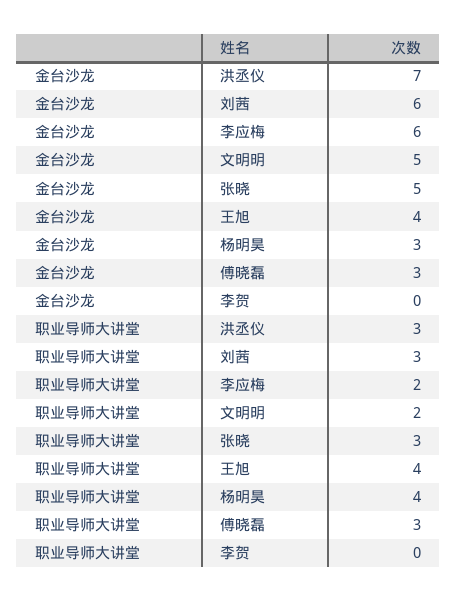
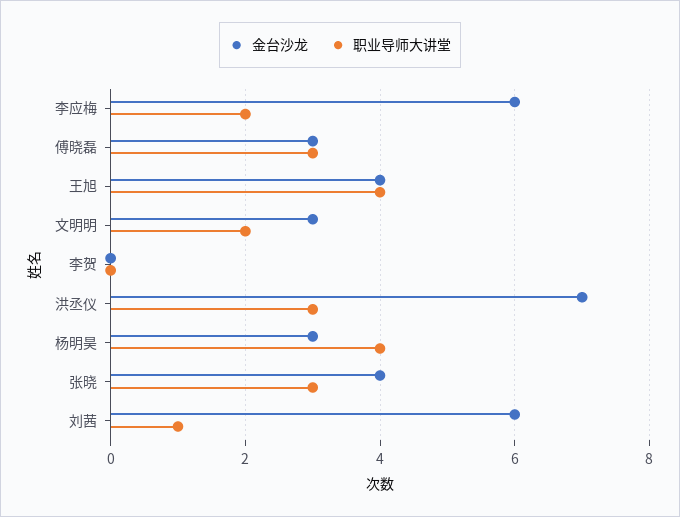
金台沙龙, 文明明: 5 -> 3
金台沙龙, 张晓: 5 -> 4
职业导师大讲堂, 刘茜: 3 -> 1

